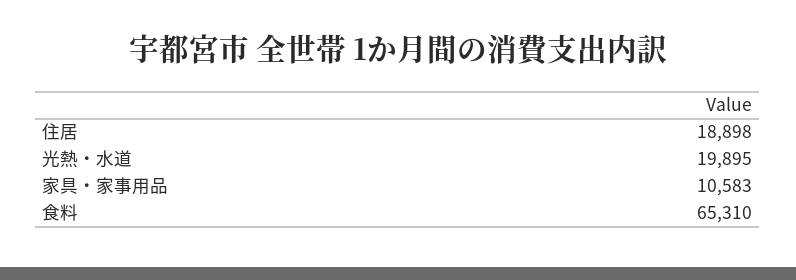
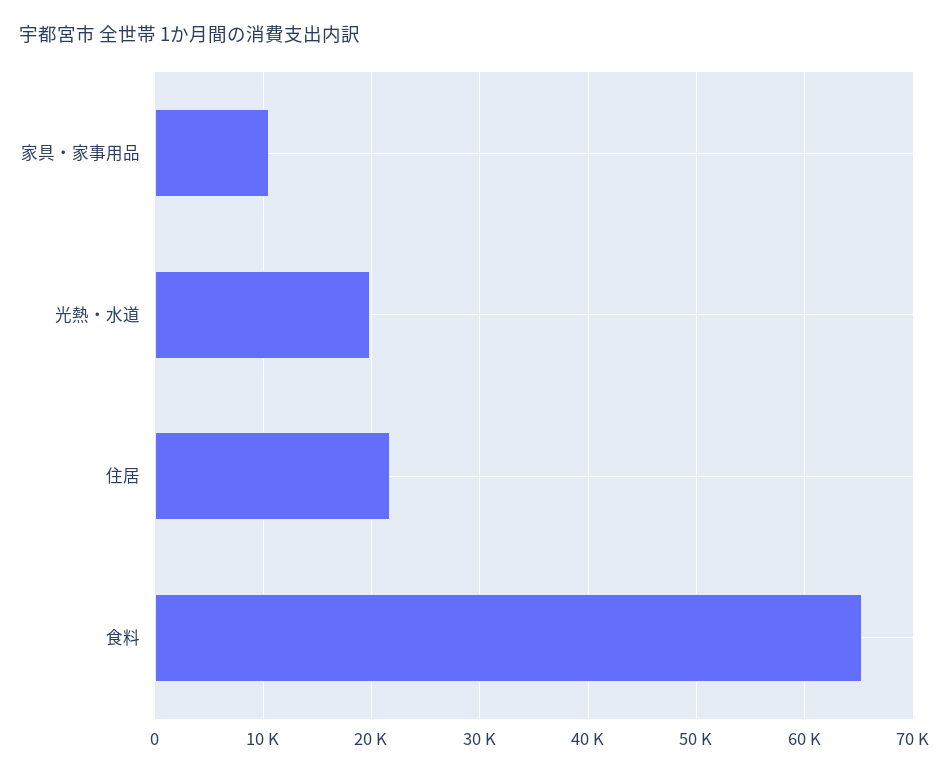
住居: 18898 -> 22000

